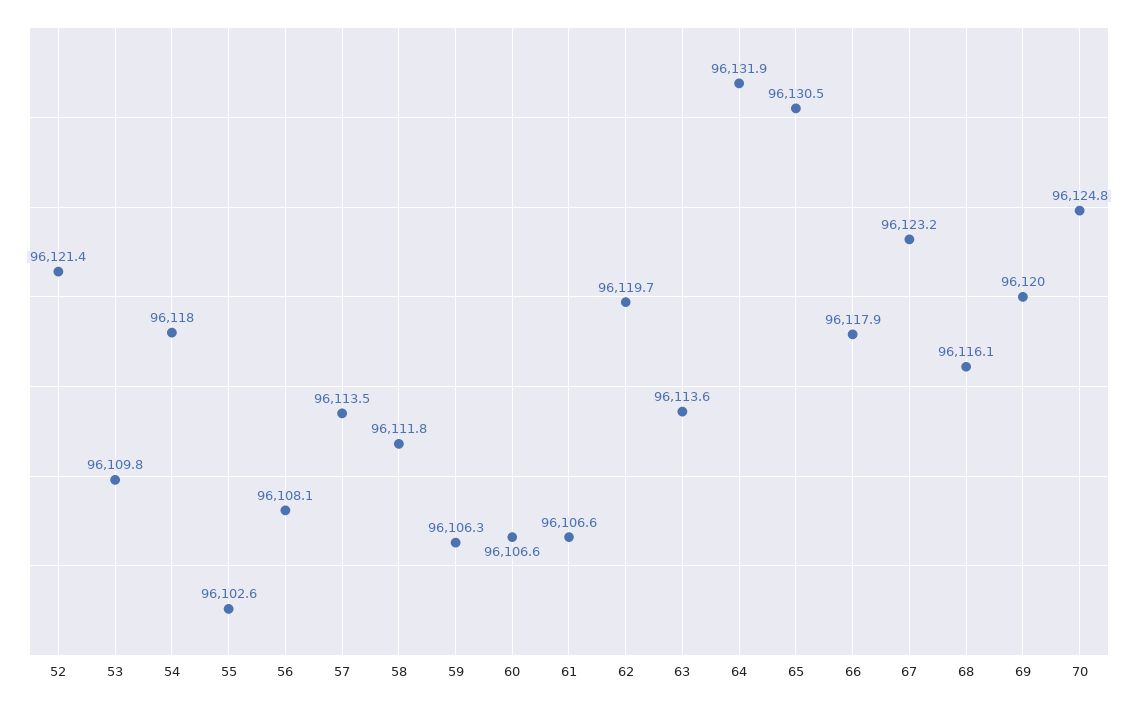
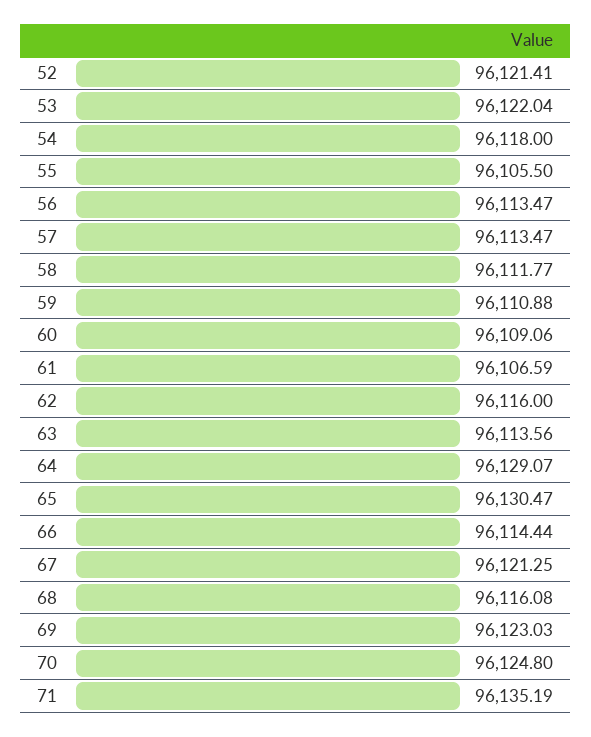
53: 96109.8 -> 96122.04
55: 96102.6 -> 96105.5
56: 96108.1 -> 96113.47
59: 96106.3 -> 96110.88
60: 96106.6 -> 96109.06
62: 96119.7 -> 96116
64: 96131.9 -> 96129.07
66: 96117.9 -> 96114.44
67: 96123.2 -> 96121.25
69: 96120 -> 96123.03
71: none -> 96135.19

